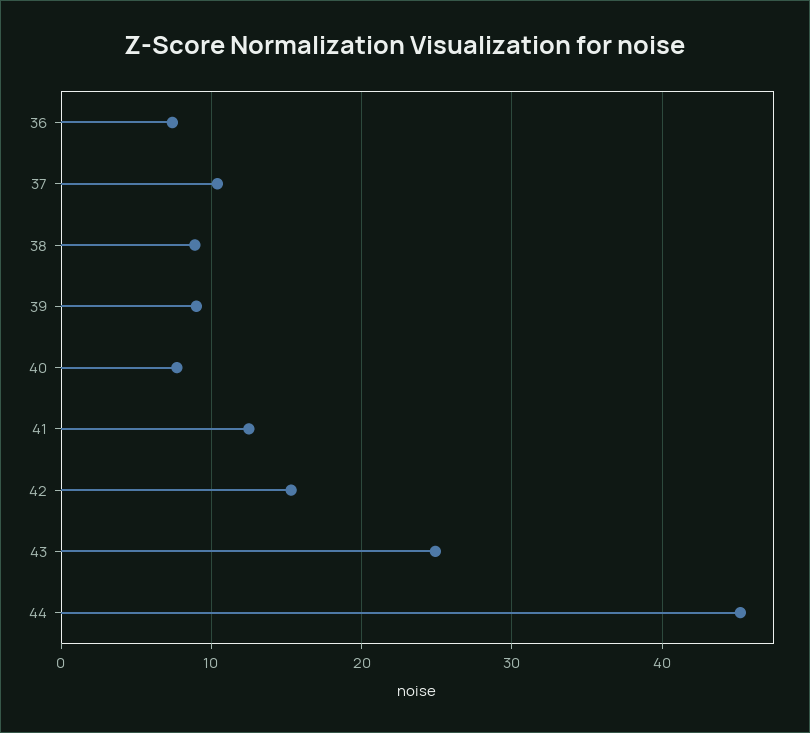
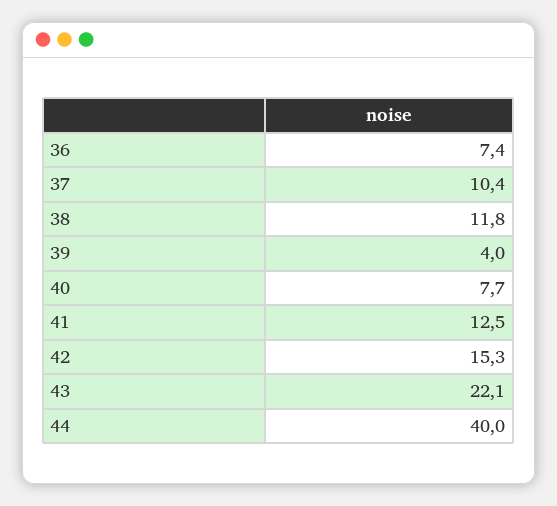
38: 9 -> 11.8
39: 9 -> 4
43: 25 -> 22.1
44: 45 -> 40

